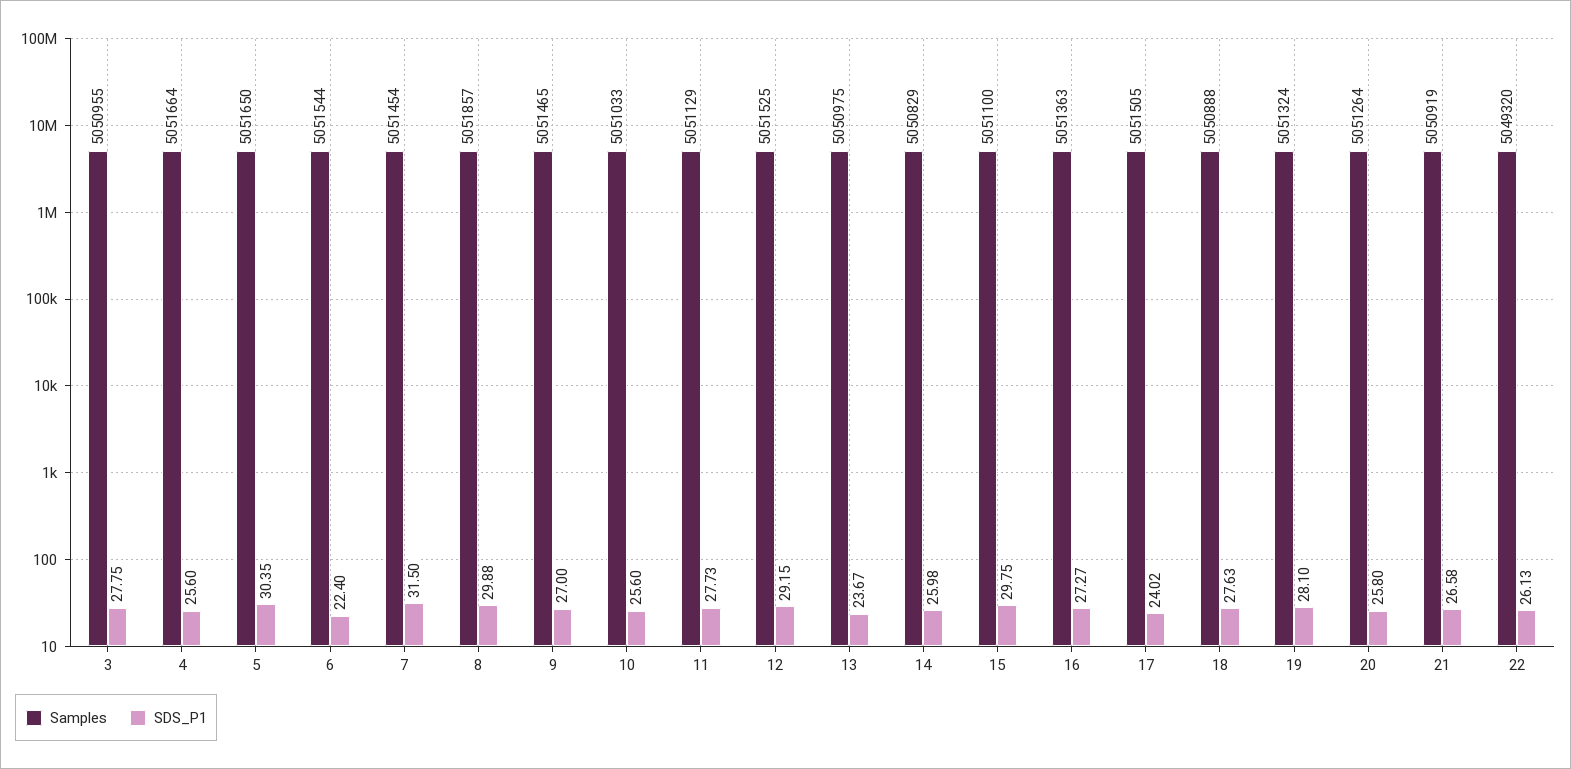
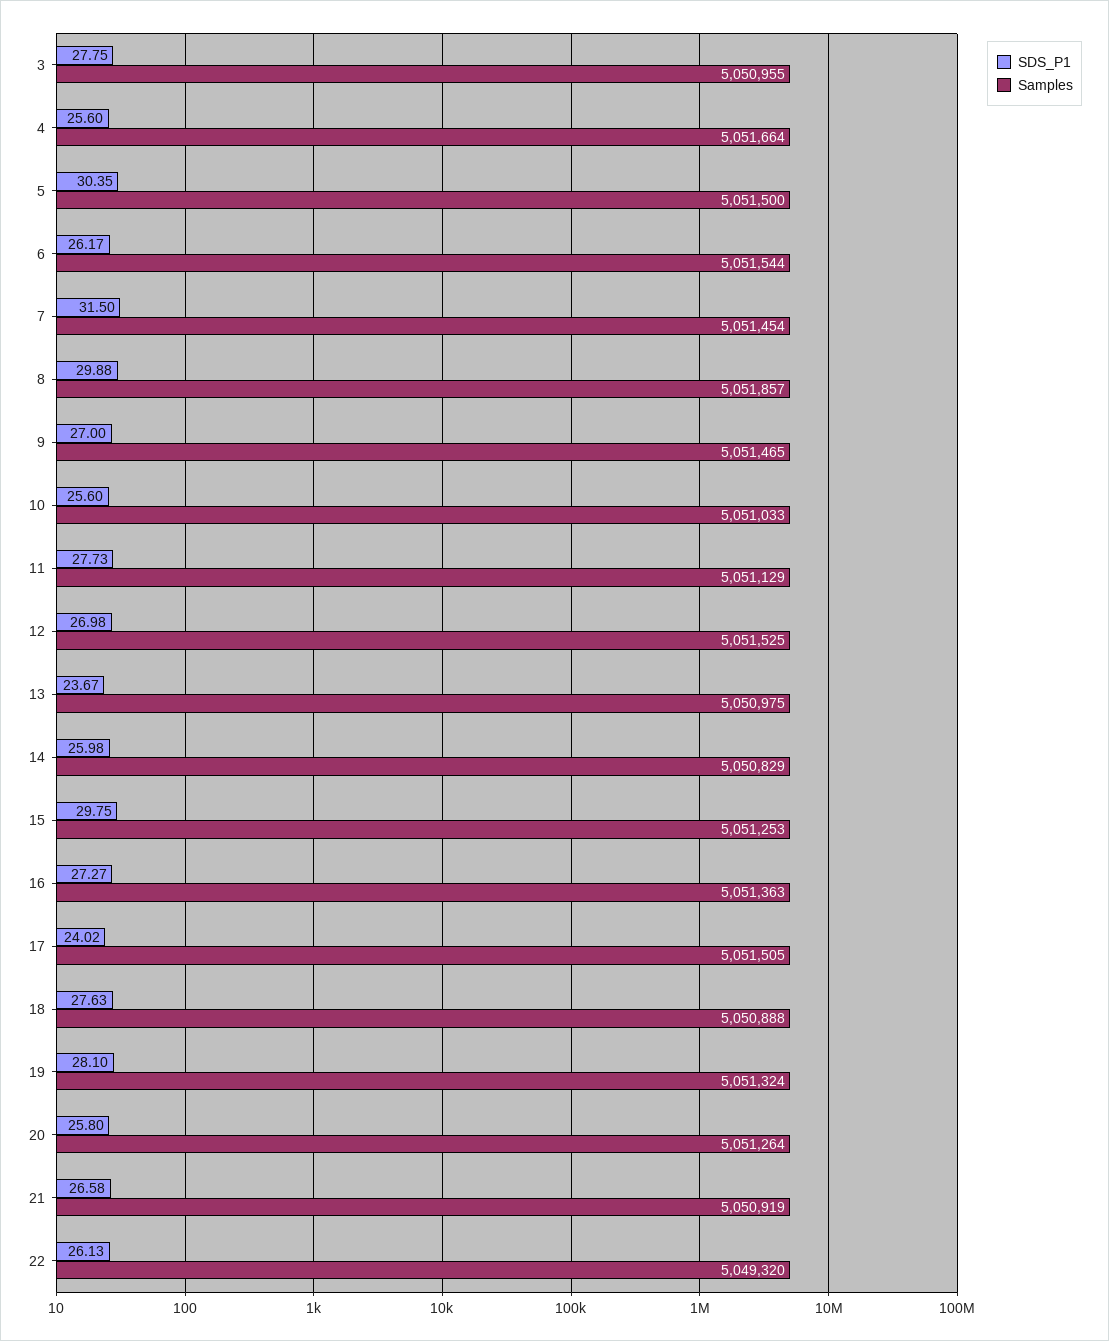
Samples, 5: 5051650 -> 5051500
SDS_P1, 6: 22.4 -> 26.17
SDS_P1, 12: 29.15 -> 26.98
Samples, 15: 5051100 -> 5051253

